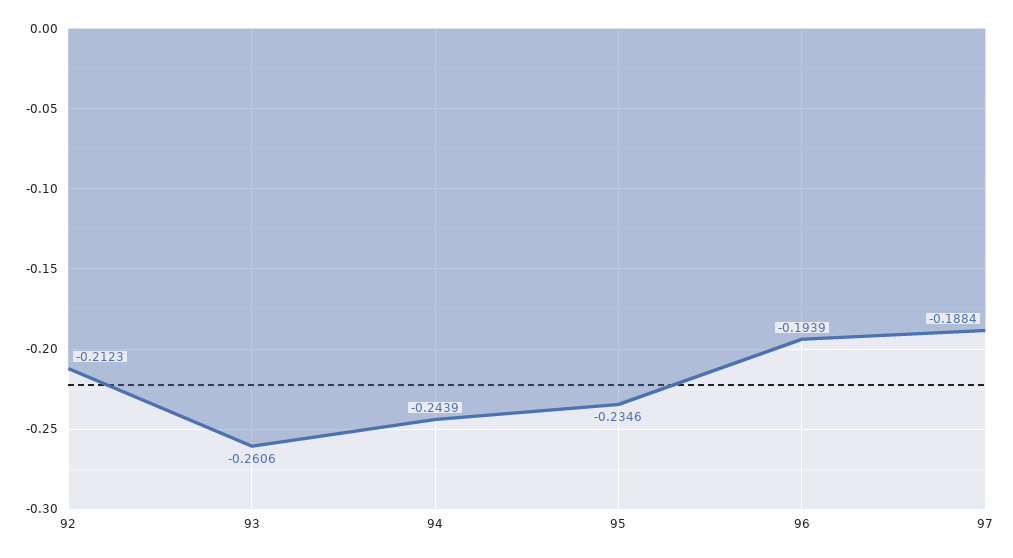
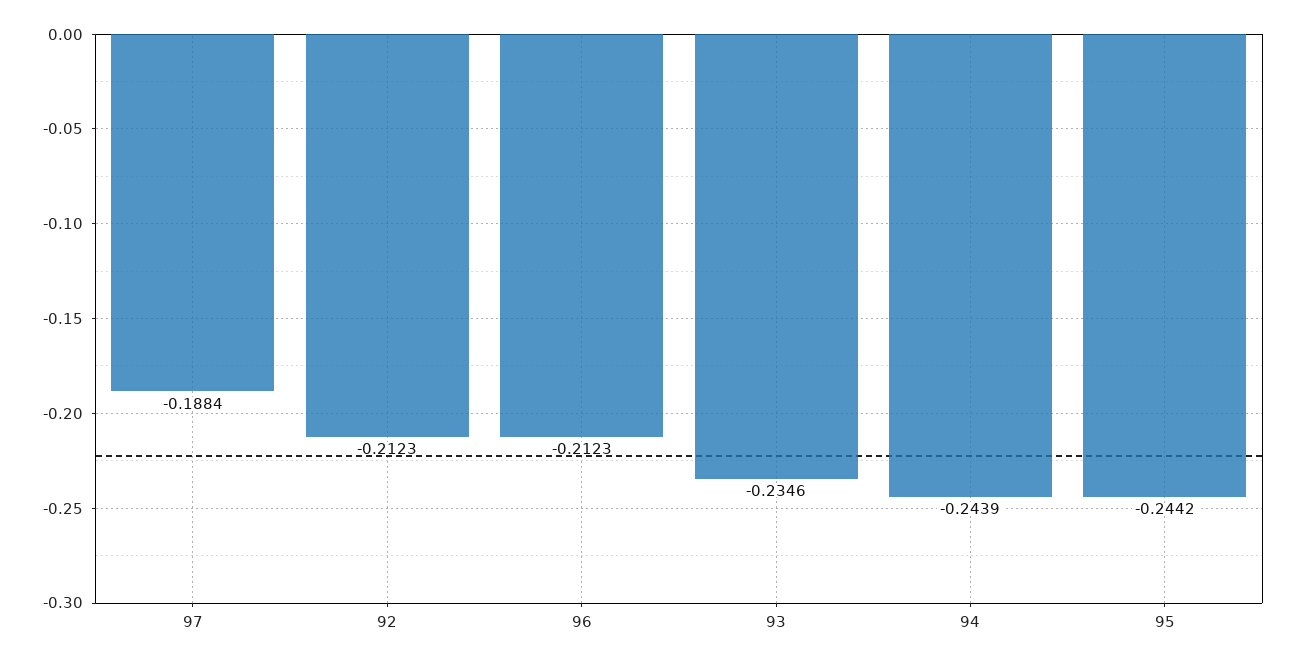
93: -0.2606 -> -0.2346
95: -0.2346 -> -0.2442
96: -0.1939 -> -0.2123

